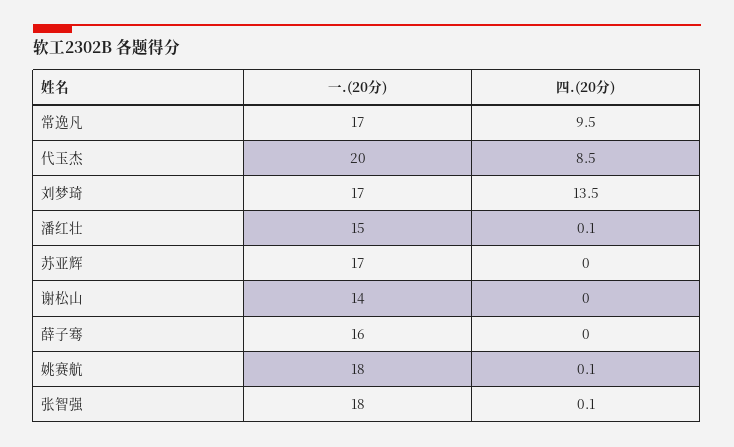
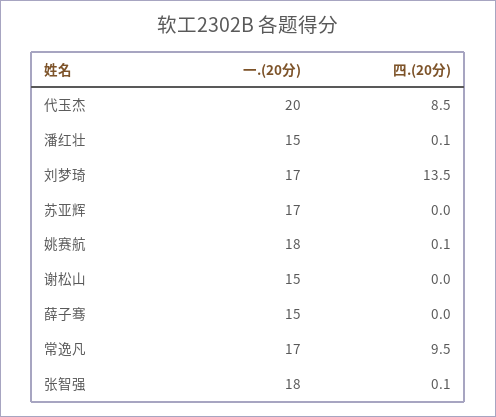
一.(20分), 谢松山: 14 -> 15
一.(20分), 薛子骞: 16 -> 15

